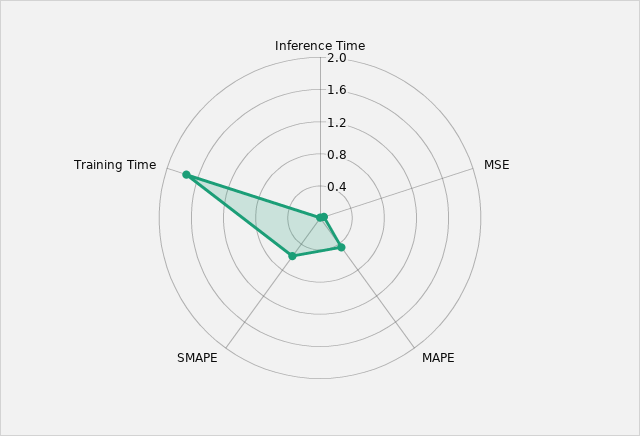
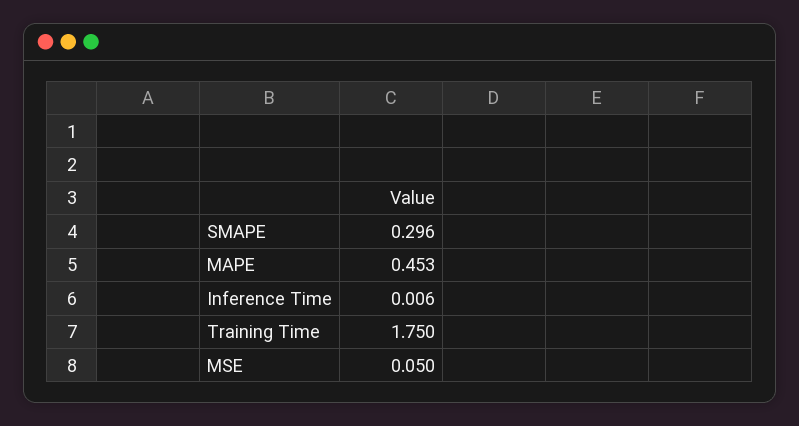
SMAPE: 0.6 -> 0.296

